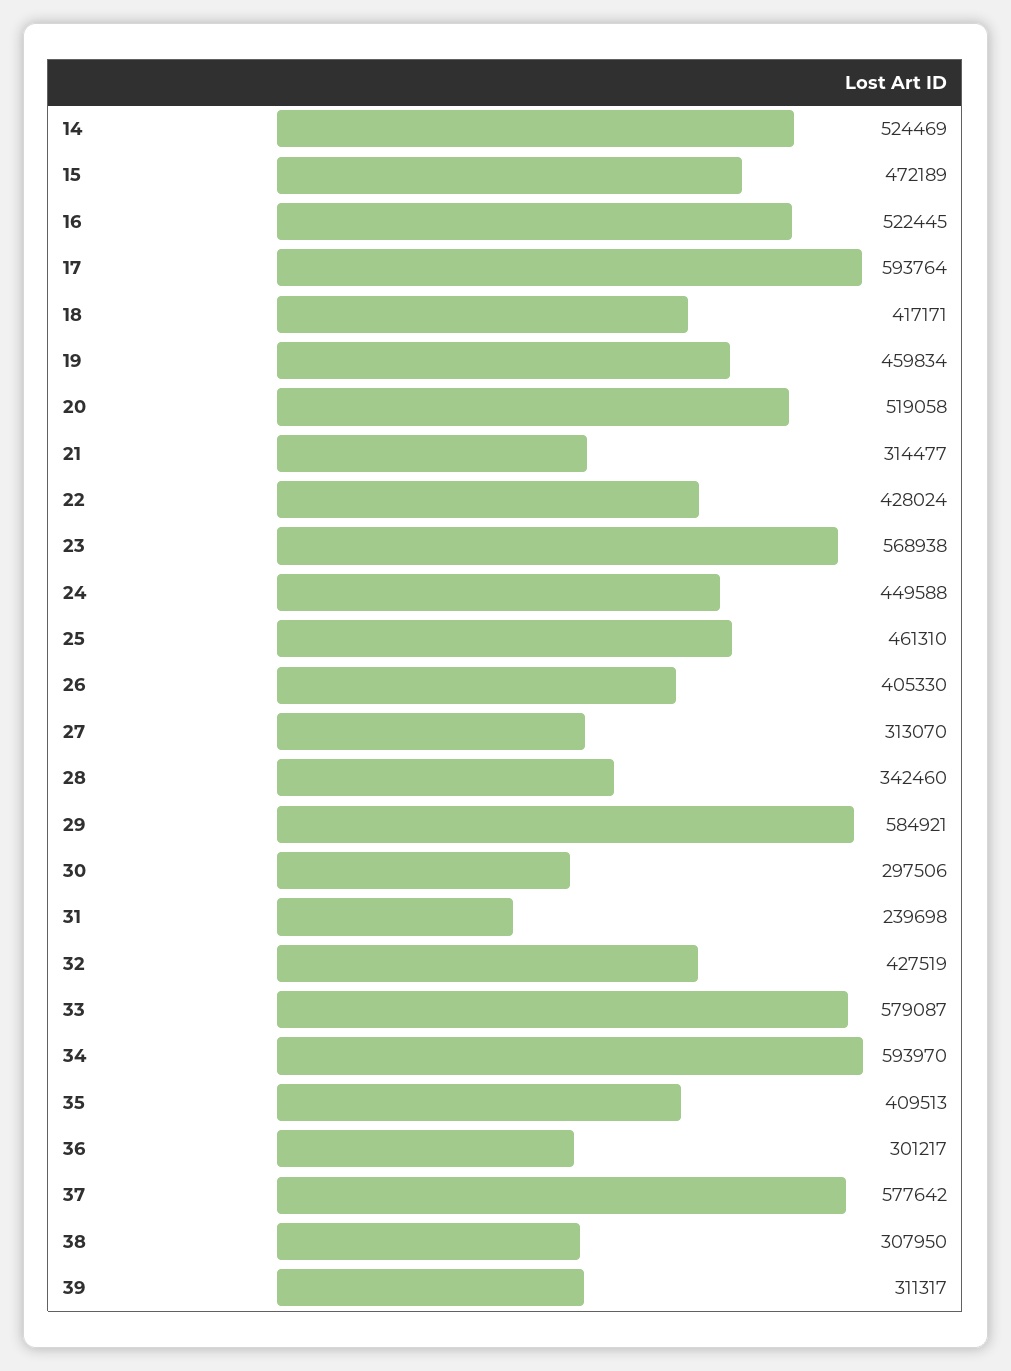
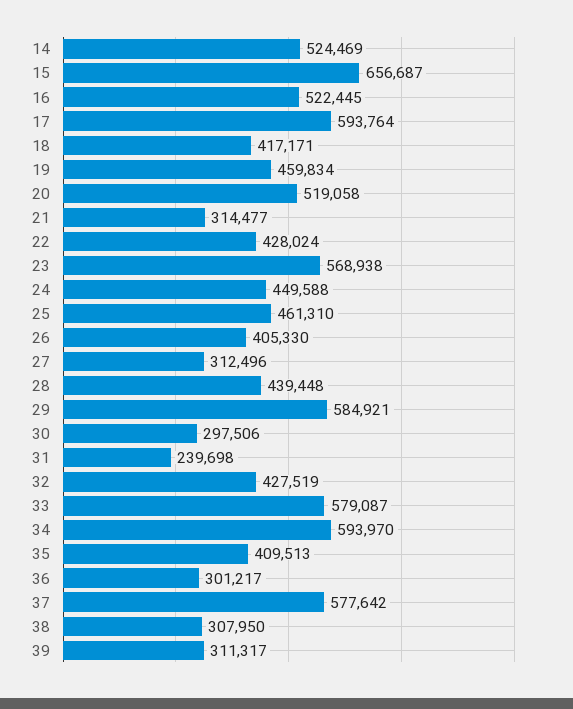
15: 472189 -> 656687
27: 313070 -> 312496
28: 342460 -> 439448

